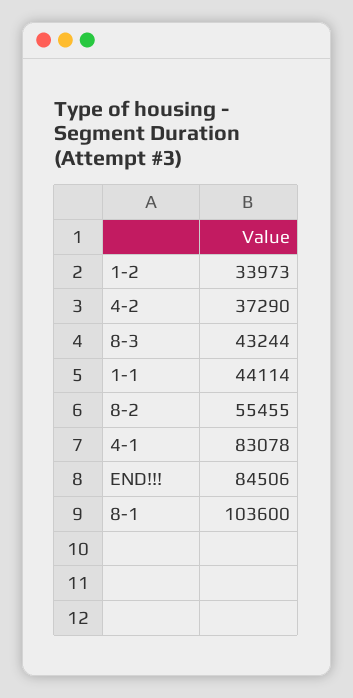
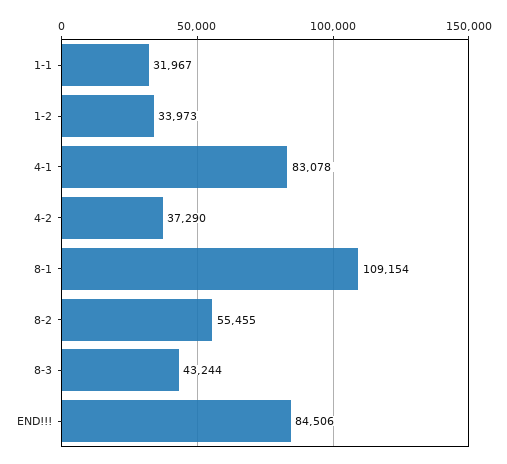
1-1: 44114 -> 31967
8-1: 103600 -> 109154

